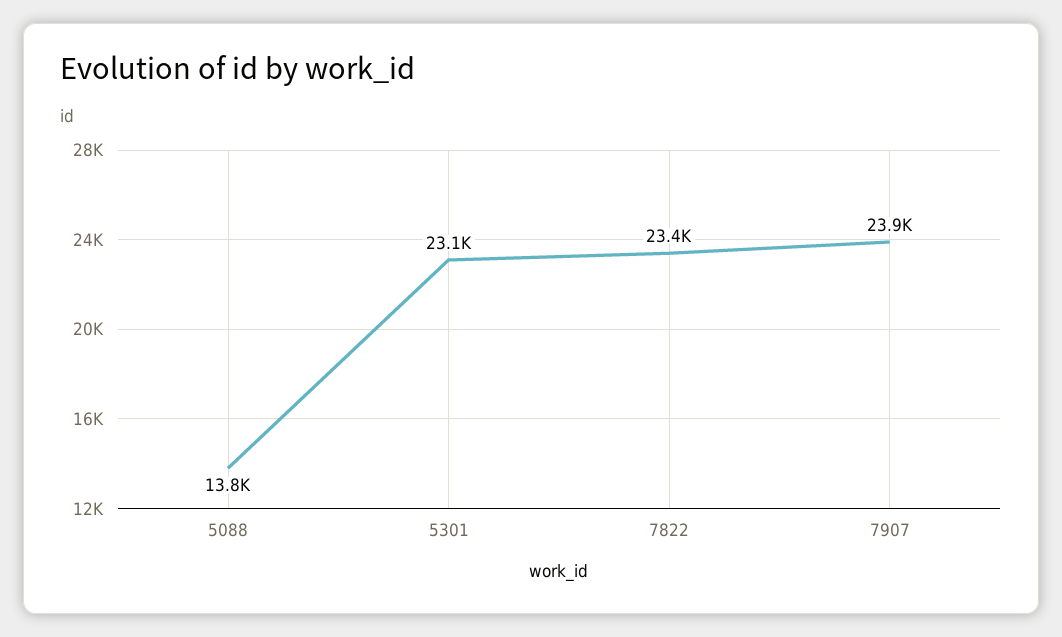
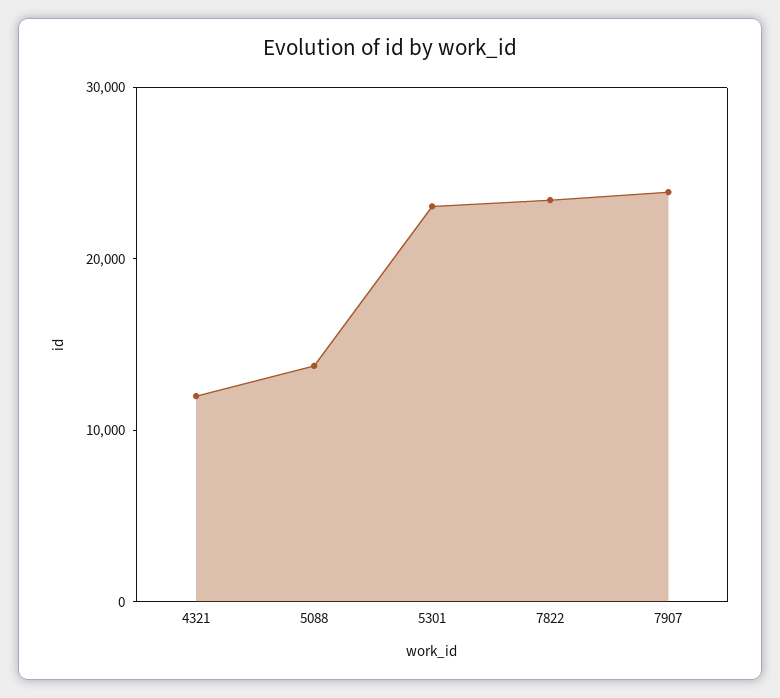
4321: none -> 12000

